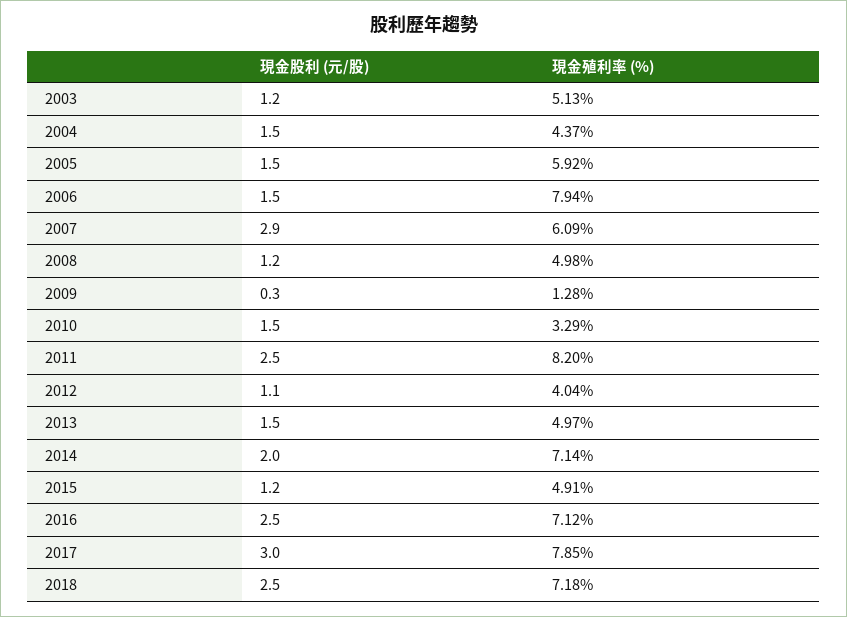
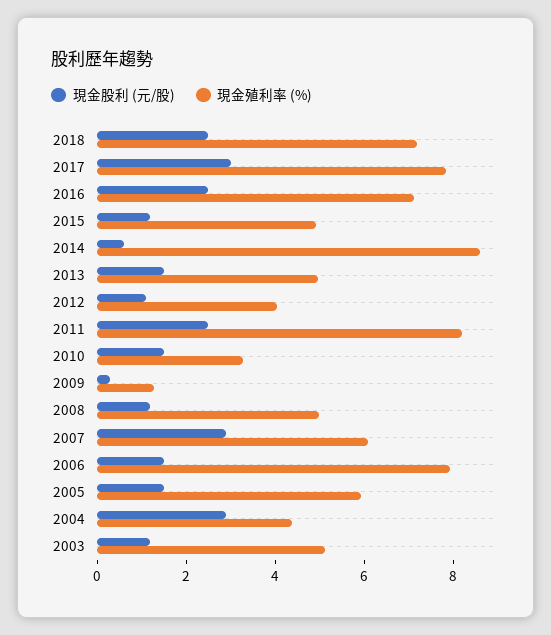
現金股利 (元/股), 2004: 1.5 -> 3
現金股利 (元/股), 2014: 2 -> 0.5
現金殖利率 (%), 2014: 7.14 -> 8.5

